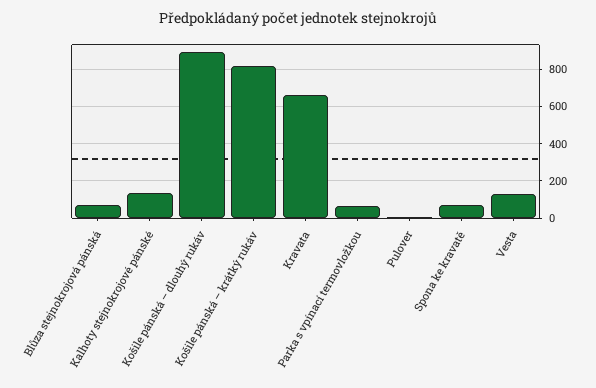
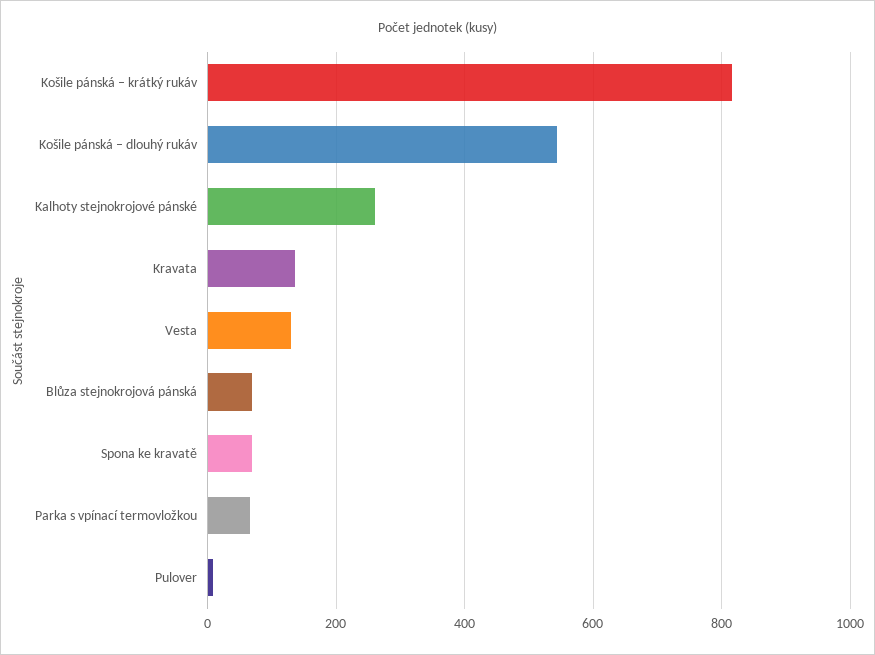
Kalhoty stejnokrojové pánské: 150 -> 260
Košile pánská – dlouhý rukáv: 900 -> 540
Kravata: 650 -> 140

